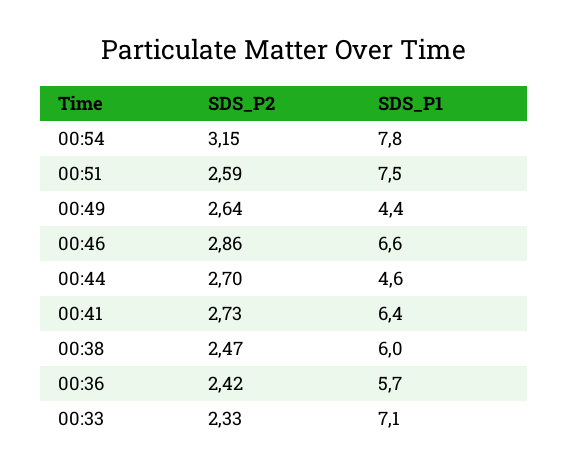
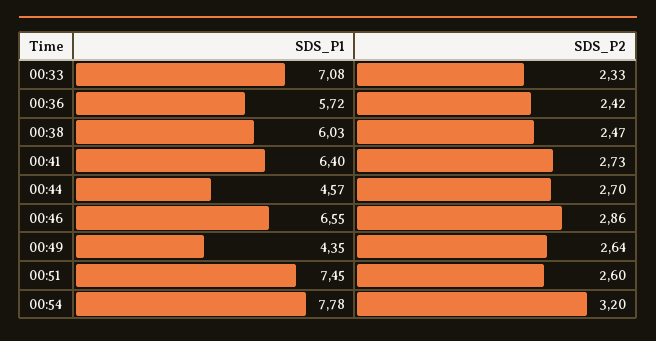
SDS_P2, 00:54: 3.15 -> 3.2
SDS_P2, 00:51: 2.59 -> 2.6

